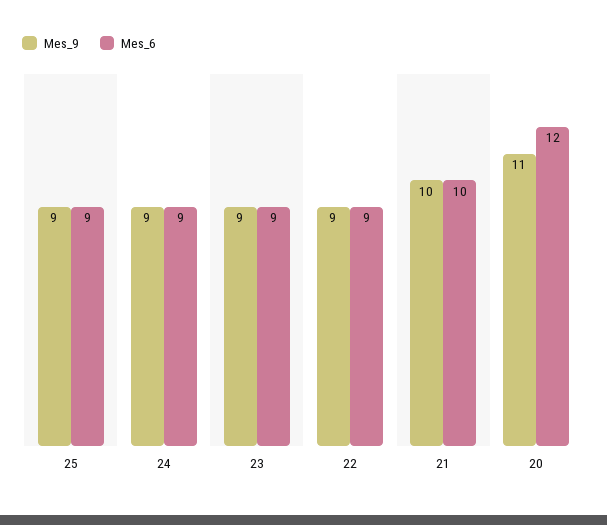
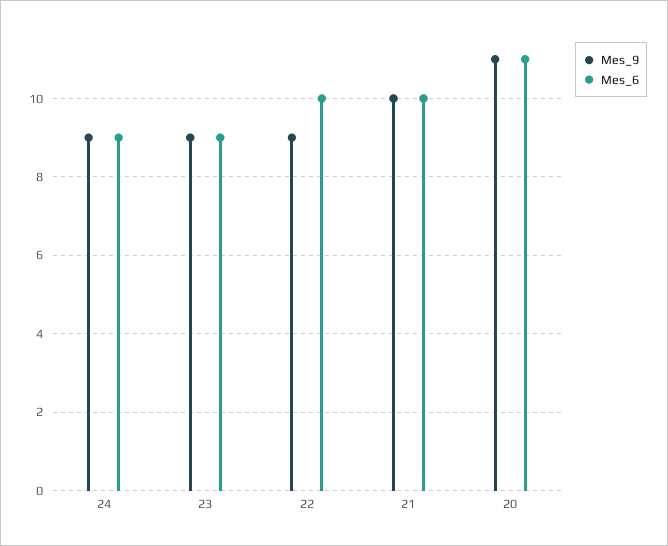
Mes_9, 25: 9 -> none
Mes_6, 25: 9 -> none
Mes_6, 22: 9 -> 10
Mes_6, 20: 12 -> 11

